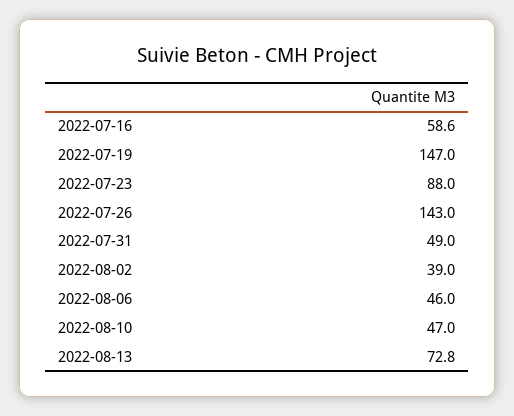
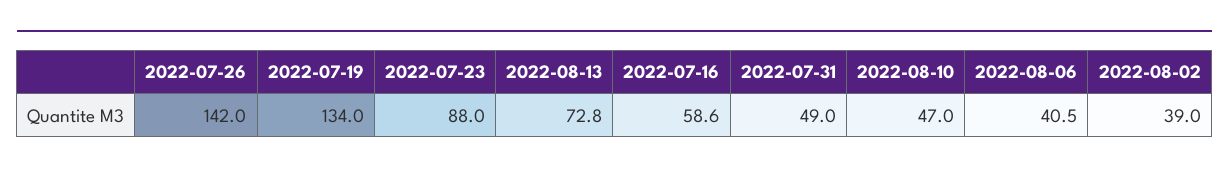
2022-07-19: 147 -> 134
2022-07-26: 143 -> 142
2022-08-06: 46 -> 40.5

